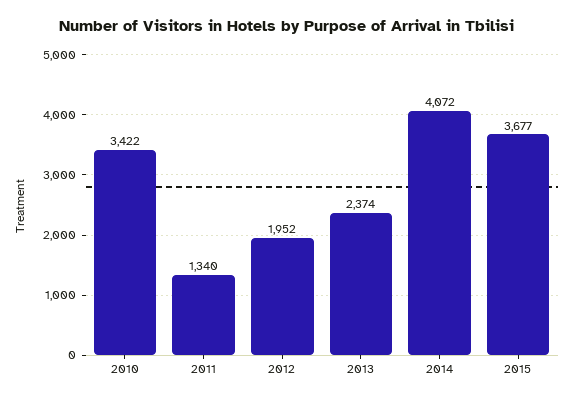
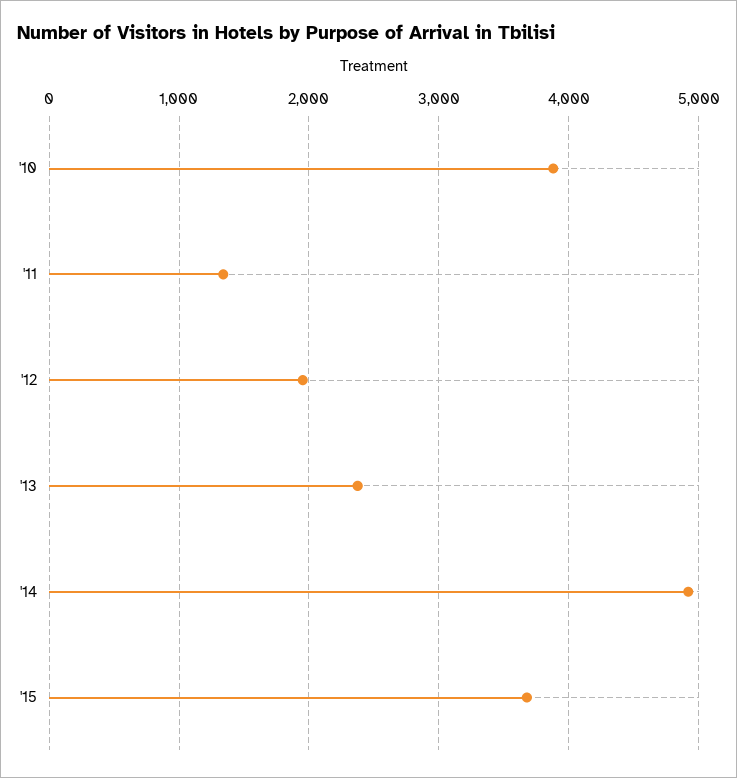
2010: 3422 -> 3900
2014: 4072 -> 4900

